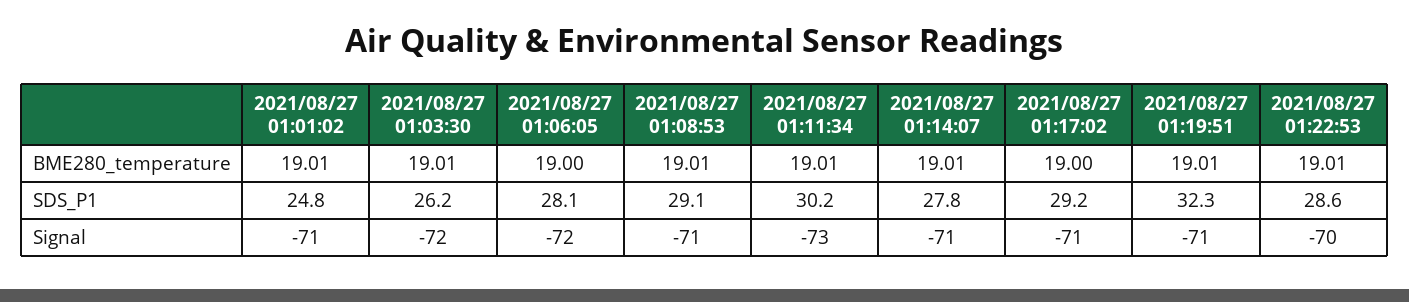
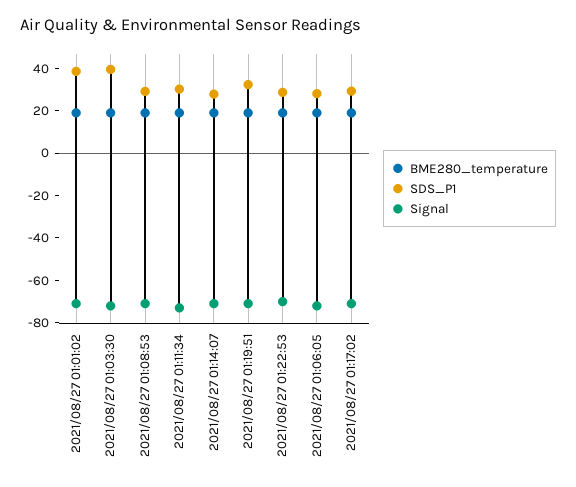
SDS_P1, 2021/08/27 01:01:02: 24.8 -> 40
SDS_P1, 2021/08/27 01:03:30: 26.2 -> 40

